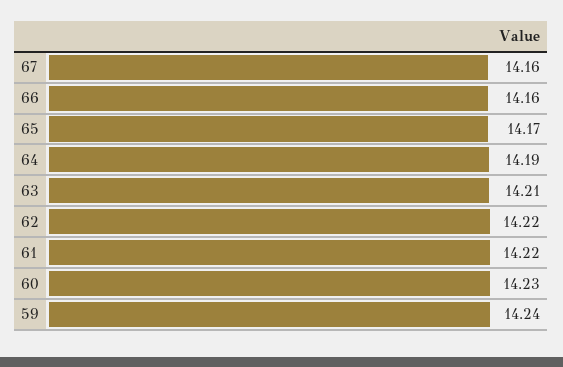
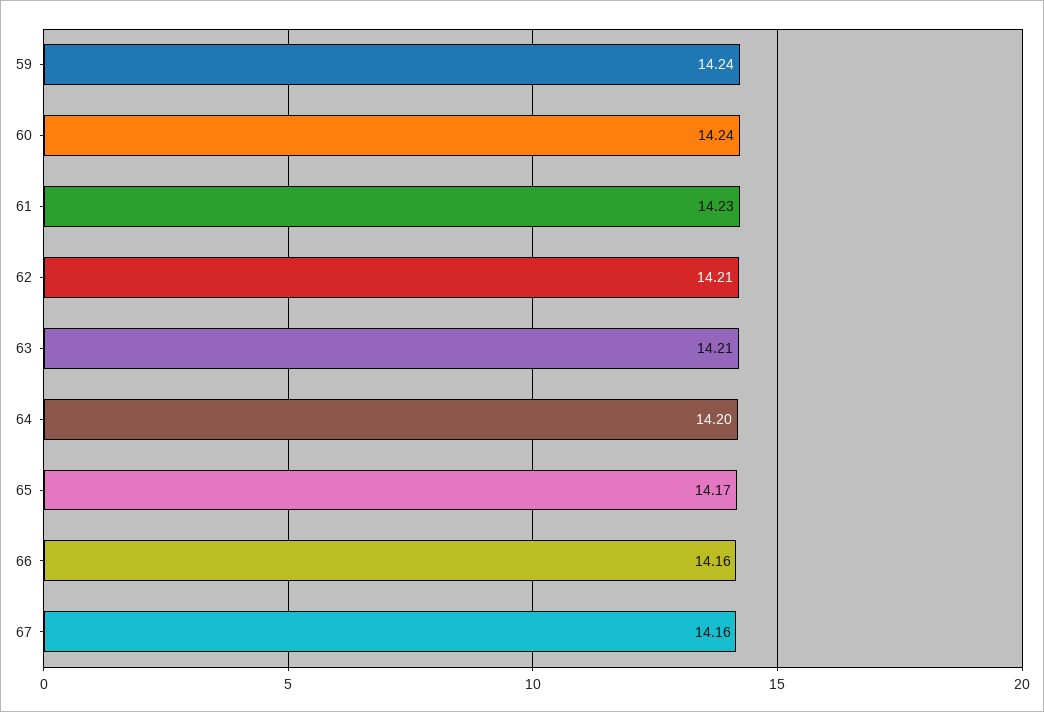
64: 14.19 -> 14.2
62: 14.22 -> 14.21
61: 14.22 -> 14.23
60: 14.23 -> 14.24

